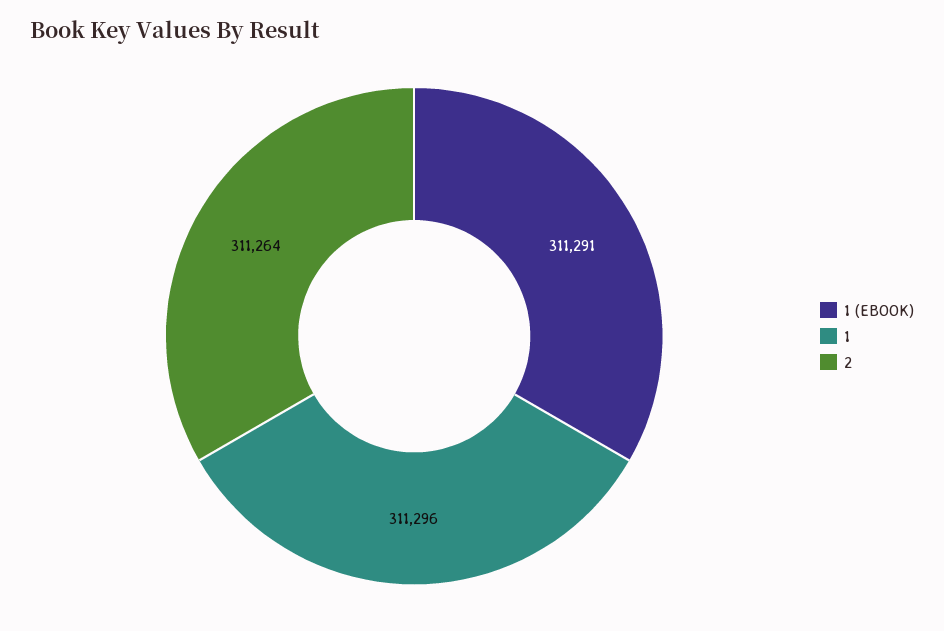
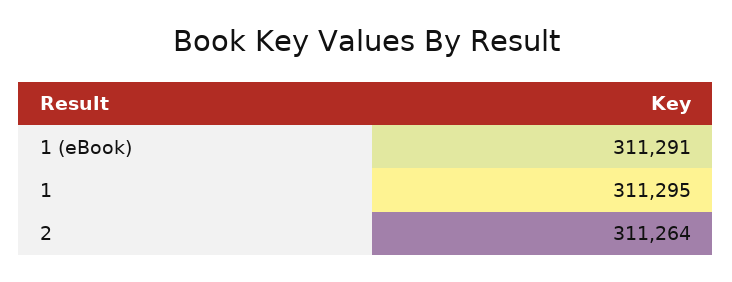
1: 311296 -> 311295

